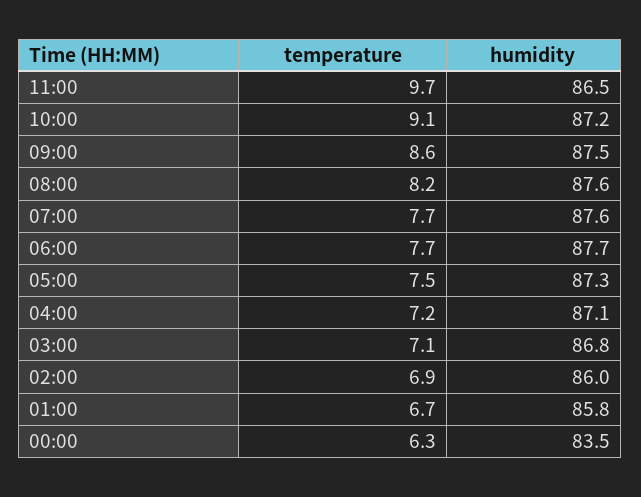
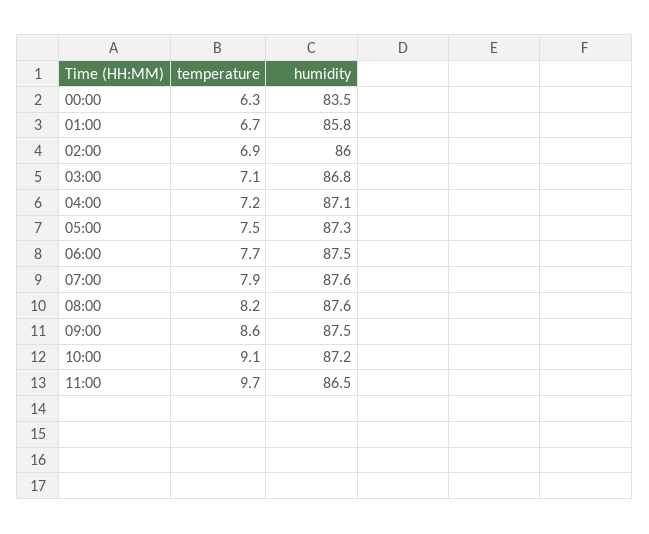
temperature, 07:00: 7.7 -> 7.9
humidity, 06:00: 87.7 -> 87.5

